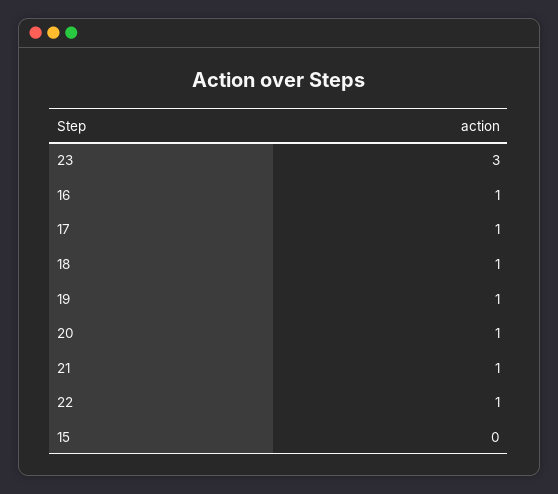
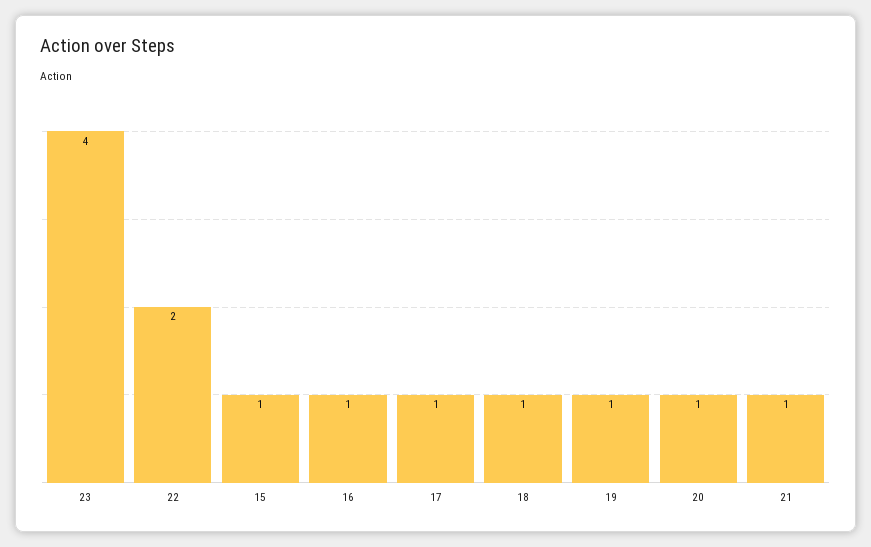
23: 3 -> 4
22: 1 -> 2
15: 0 -> 1

